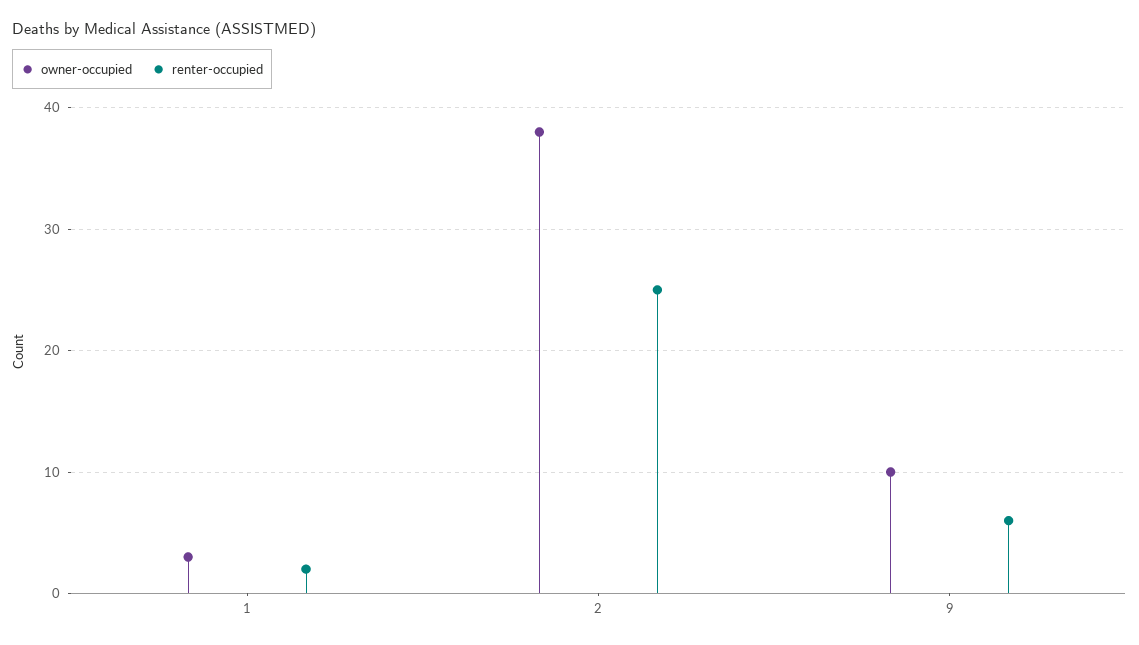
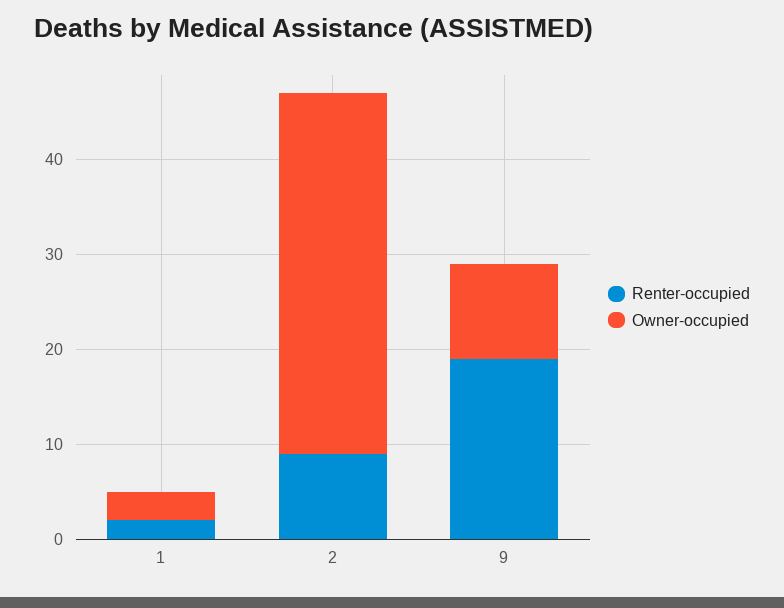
renter-occupied, 2: 25 -> 9
renter-occupied, 9: 6 -> 19

